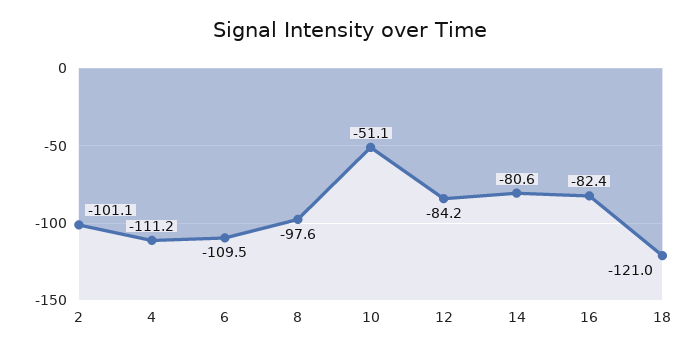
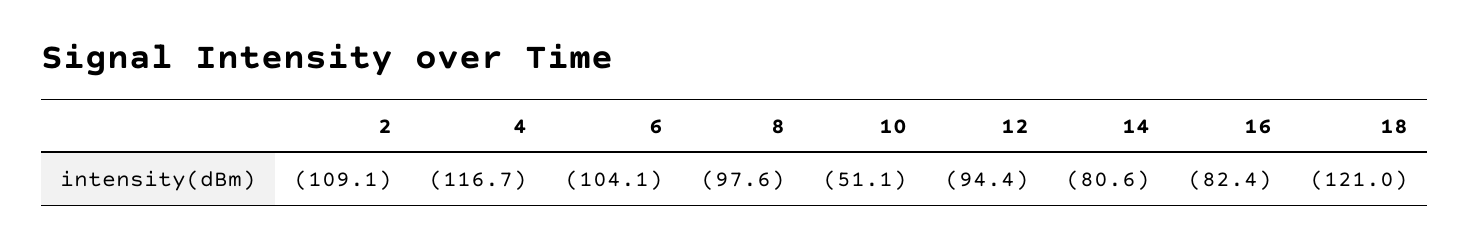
2: -101.1 -> -109.1
4: -111.2 -> -116.7
6: -109.5 -> -104.1
12: -84.2 -> -94.4

